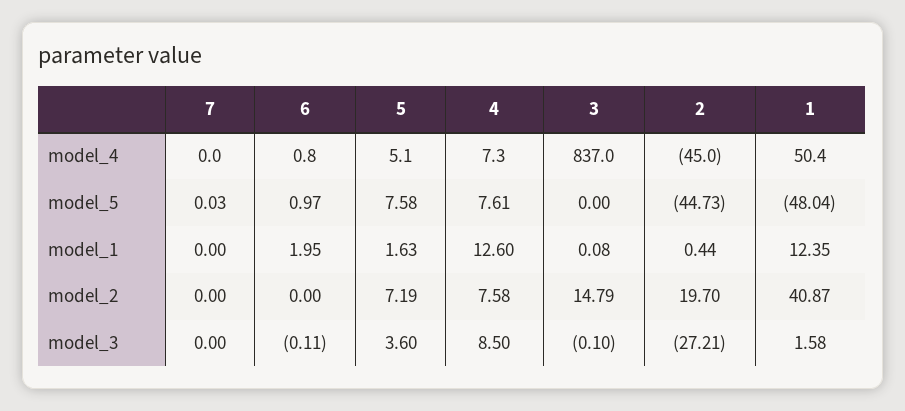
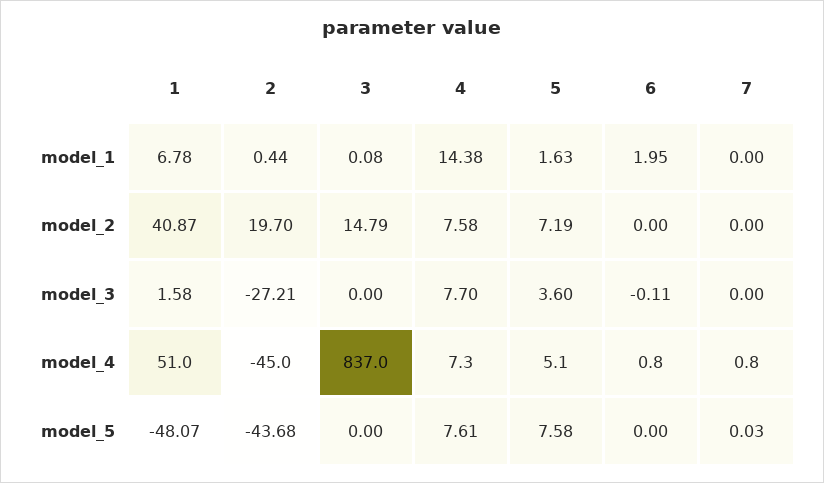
7, model_4: 0 -> 0.8
1, model_4: 50.4 -> 51
6, model_5: 0.97 -> 0
2, model_5: -44.73 -> -43.68
1, model_5: -48.04 -> -48.07
4, model_1: 12.6 -> 14.38
1, model_1: 12.35 -> 6.78
4, model_3: 8.5 -> 7.7
3, model_3: -0.1 -> 0

